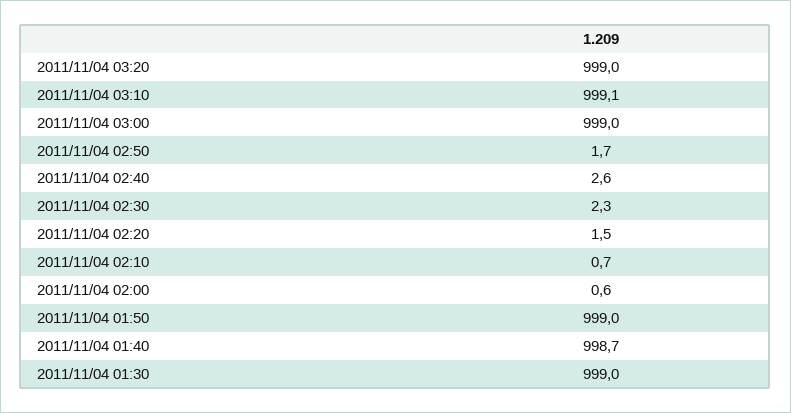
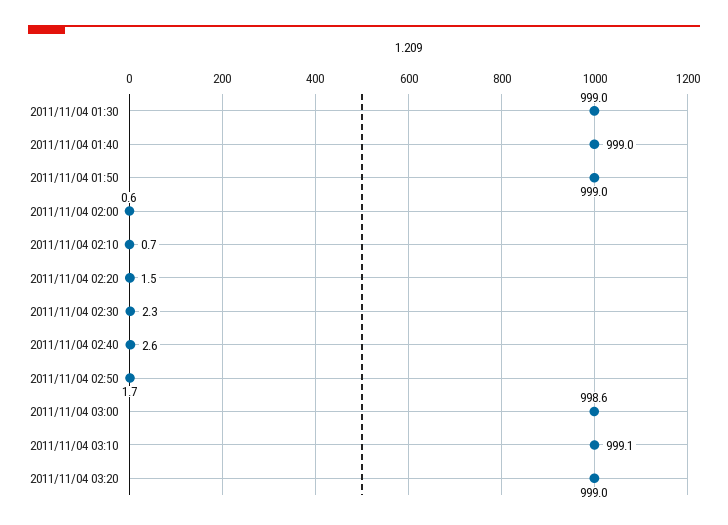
2011/11/04 03:00: 999 -> 998.6
2011/11/04 01:40: 998.7 -> 999

